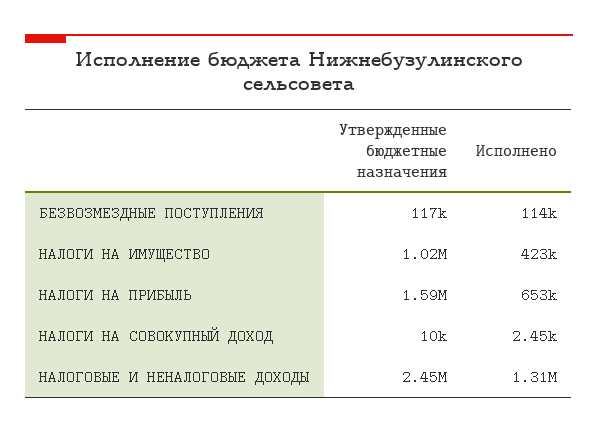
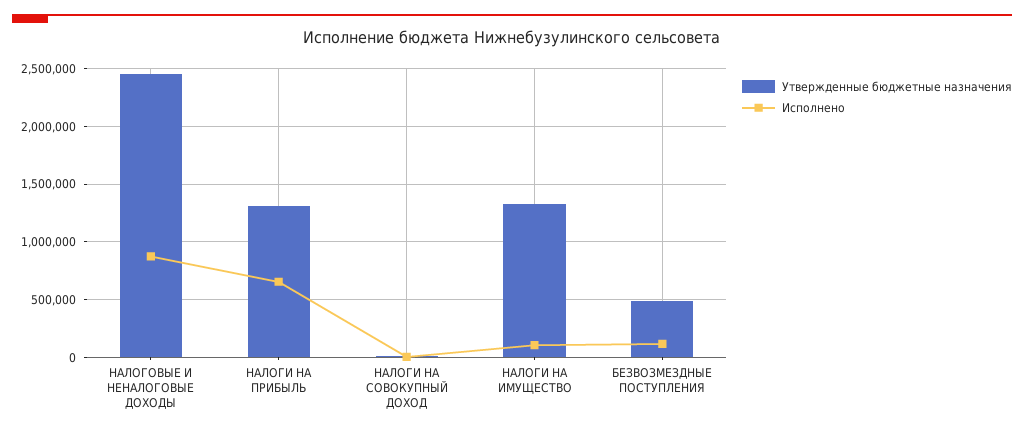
Утвержденные бюджетные назначения, БЕЗВОЗМЕЗДНЫЕ ПОСТУПЛЕНИЯ: 117000 -> 500000
Утвержденные бюджетные назначения, НАЛОГИ НА ИМУЩЕСТВО: 1020000 -> 1300000
Исполнено, НАЛОГИ НА ИМУЩЕСТВО: 423000 -> 100000
Утвержденные бюджетные назначения, НАЛОГИ НА ПРИБЫЛЬ: 1590000 -> 1300000
Исполнено, НАЛОГОВЫЕ И НЕНАЛОГОВЫЕ ДОХОДЫ: 1310000 -> 900000

